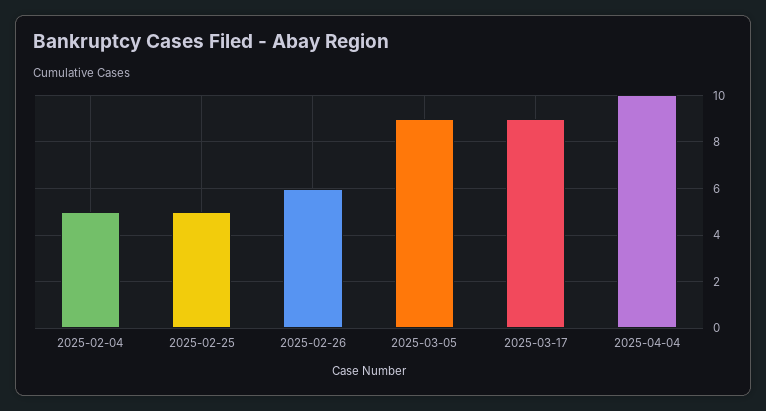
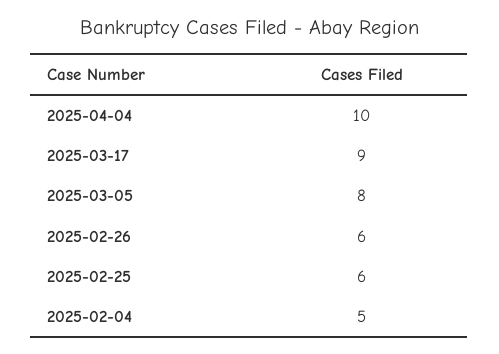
2025-02-25: 5 -> 6
2025-03-05: 9 -> 8

